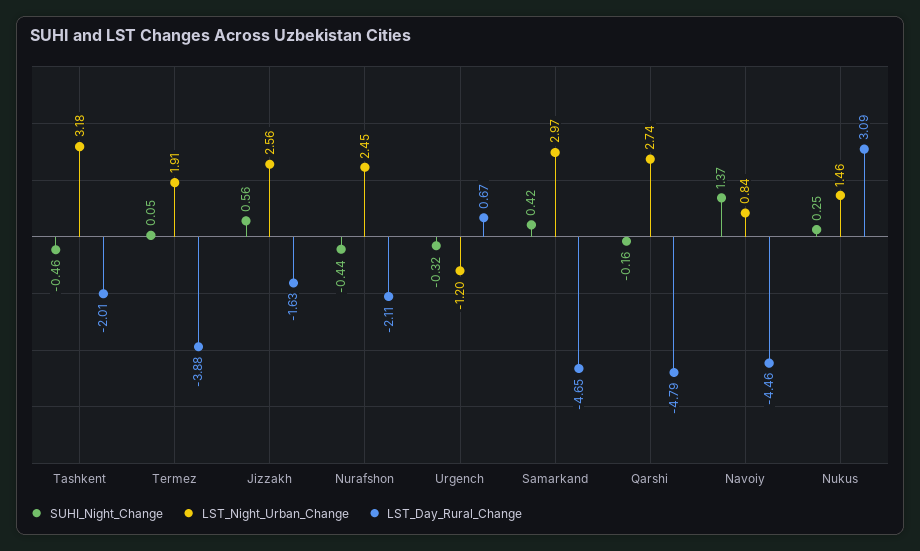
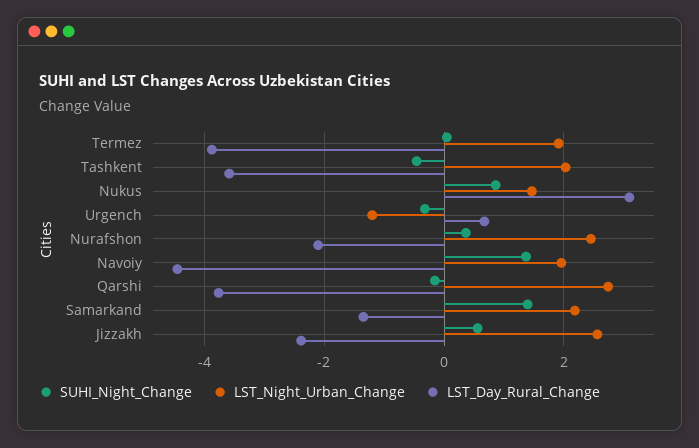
LST_Night_Urban_Change, Tashkent: 3.18 -> 2
LST_Day_Rural_Change, Tashkent: -2.01 -> -3.6
LST_Day_Rural_Change, Jizzakh: -1.63 -> -2.4
SUHI_Night_Change, Nurafshon: -0.44 -> 0.4
SUHI_Night_Change, Samarkand: 0.42 -> 1.4
LST_Night_Urban_Change, Samarkand: 2.97 -> 2.2
LST_Day_Rural_Change, Samarkand: -4.65 -> -1.4
LST_Day_Rural_Change, Qarshi: -4.79 -> -3.8
LST_Night_Urban_Change, Navoiy: 0.84 -> 2
SUHI_Night_Change, Nukus: 0.25 -> 0.8

